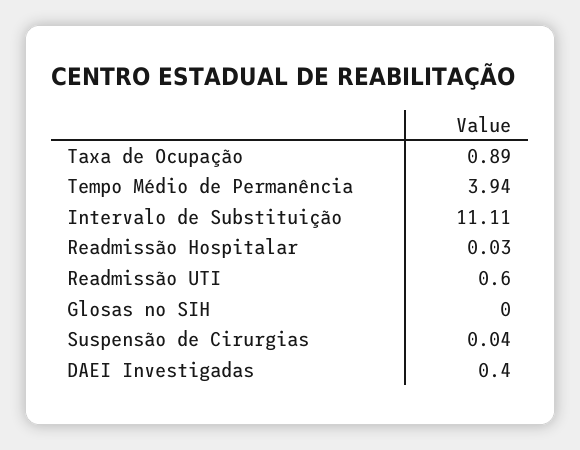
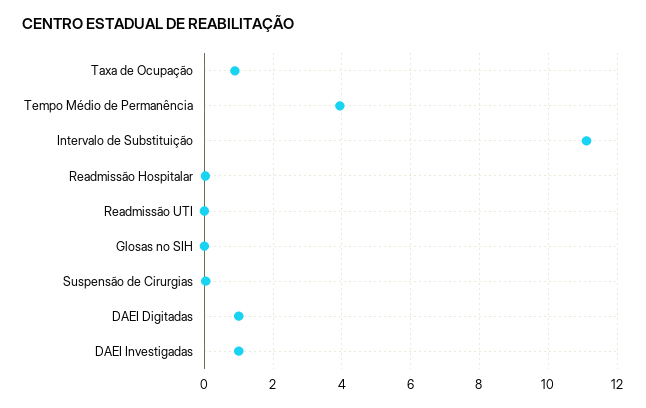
Readmissão UTI: 0.6 -> 0
DAEI Investigadas: 0.4 -> 1
DAEI Digitadas: none -> 1

